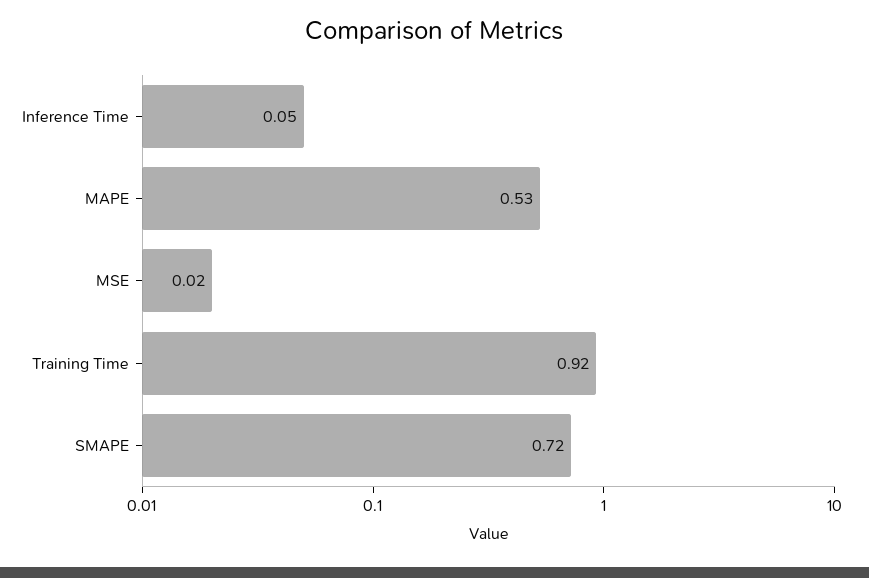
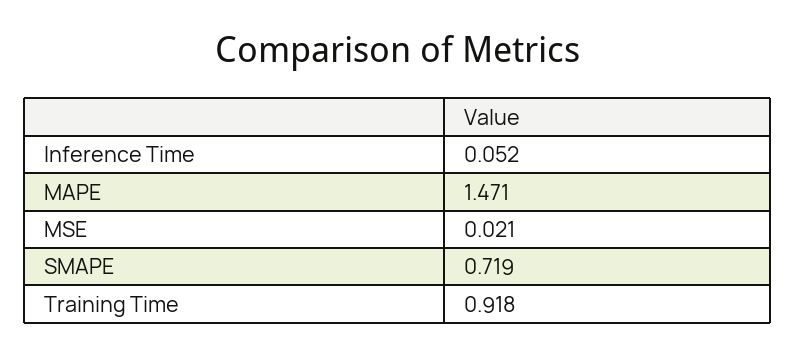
MAPE: 0.53 -> 1.471

